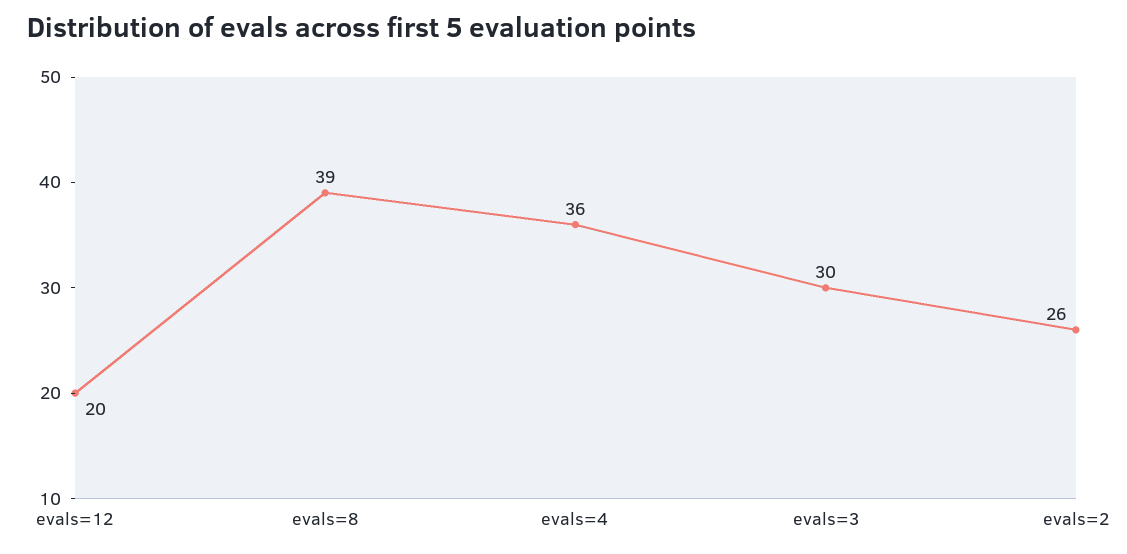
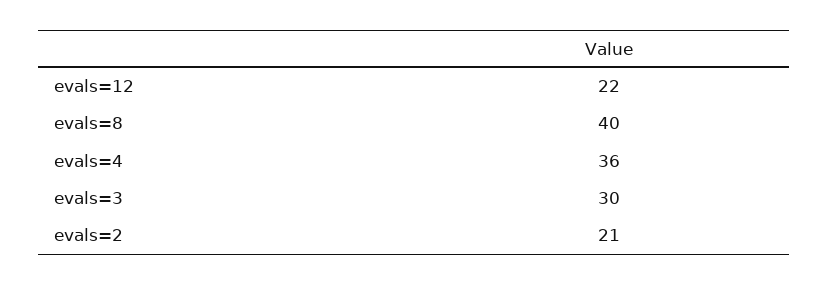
evals=12: 20 -> 22
evals=8: 39 -> 40
evals=2: 26 -> 21

